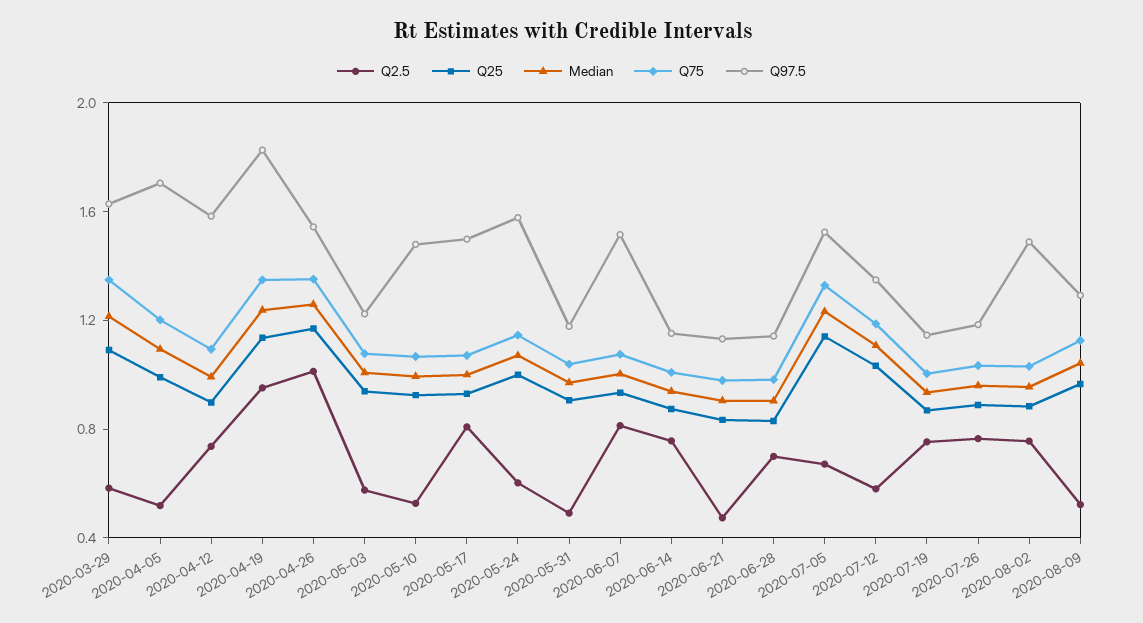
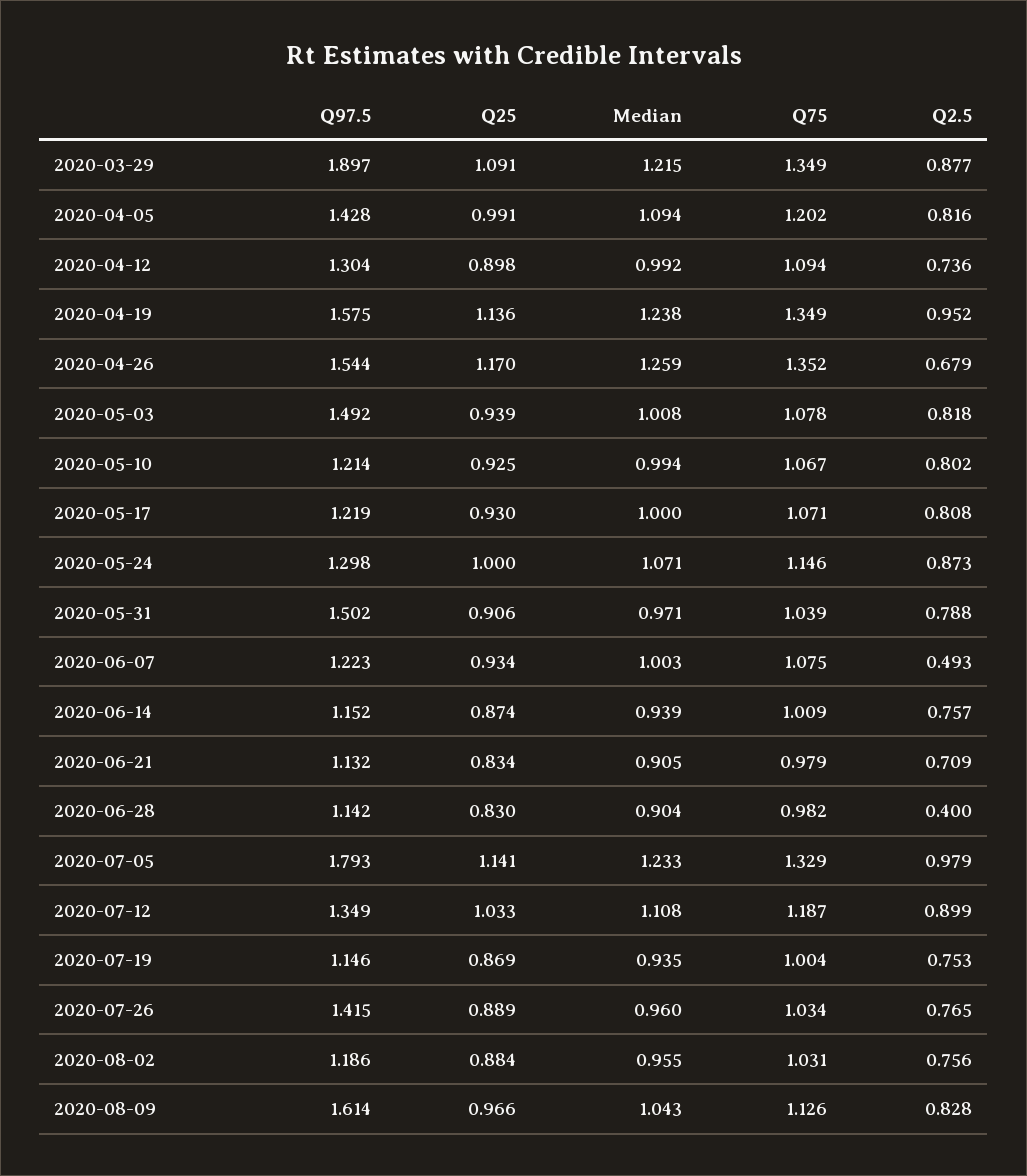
Q2.5, 2020-03-29: 0.6 -> 0.877
Q97.5, 2020-03-29: 1.6 -> 1.897
Q2.5, 2020-04-05: 0.5 -> 0.816
Q97.5, 2020-04-05: 1.7 -> 1.428
Q97.5, 2020-04-12: 1.6 -> 1.304
Q97.5, 2020-04-19: 1.8 -> 1.575
Q2.5, 2020-04-26: 1 -> 0.679
Q2.5, 2020-05-03: 0.6 -> 0.818
Q97.5, 2020-05-03: 1.2 -> 1.492
Q2.5, 2020-05-10: 0.5 -> 0.802
Q97.5, 2020-05-10: 1.5 -> 1.214
Q97.5, 2020-05-17: 1.5 -> 1.219
Q2.5, 2020-05-24: 0.6 -> 0.873
Q97.5, 2020-05-24: 1.6 -> 1.298
Q2.5, 2020-05-31: 0.5 -> 0.788
Q97.5, 2020-05-31: 1.2 -> 1.502
Q2.5, 2020-06-07: 0.8 -> 0.493
Q97.5, 2020-06-07: 1.5 -> 1.223
Q2.5, 2020-06-21: 0.5 -> 0.709
Q2.5, 2020-06-28: 0.7 -> 0.4
Q2.5, 2020-07-05: 0.7 -> 0.979
Q97.5, 2020-07-05: 1.5 -> 1.793
Q2.5, 2020-07-12: 0.6 -> 0.899
Q97.5, 2020-07-26: 1.2 -> 1.415
Q97.5, 2020-08-02: 1.5 -> 1.186
Q2.5, 2020-08-09: 0.5 -> 0.828
Q97.5, 2020-08-09: 1.3 -> 1.614

